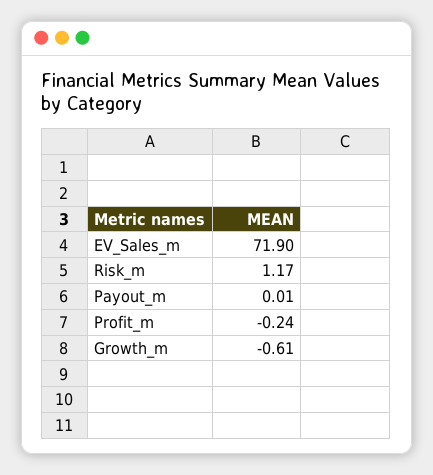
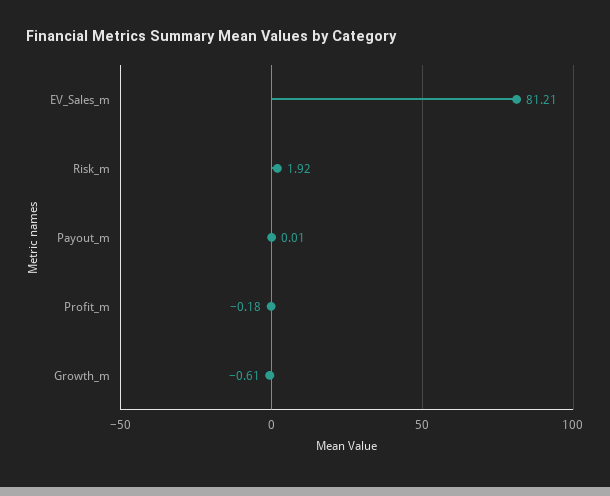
EV_Sales_m: 71.9 -> 81.21
Risk_m: 1.17 -> 1.92
Profit_m: -0.24 -> -0.18

